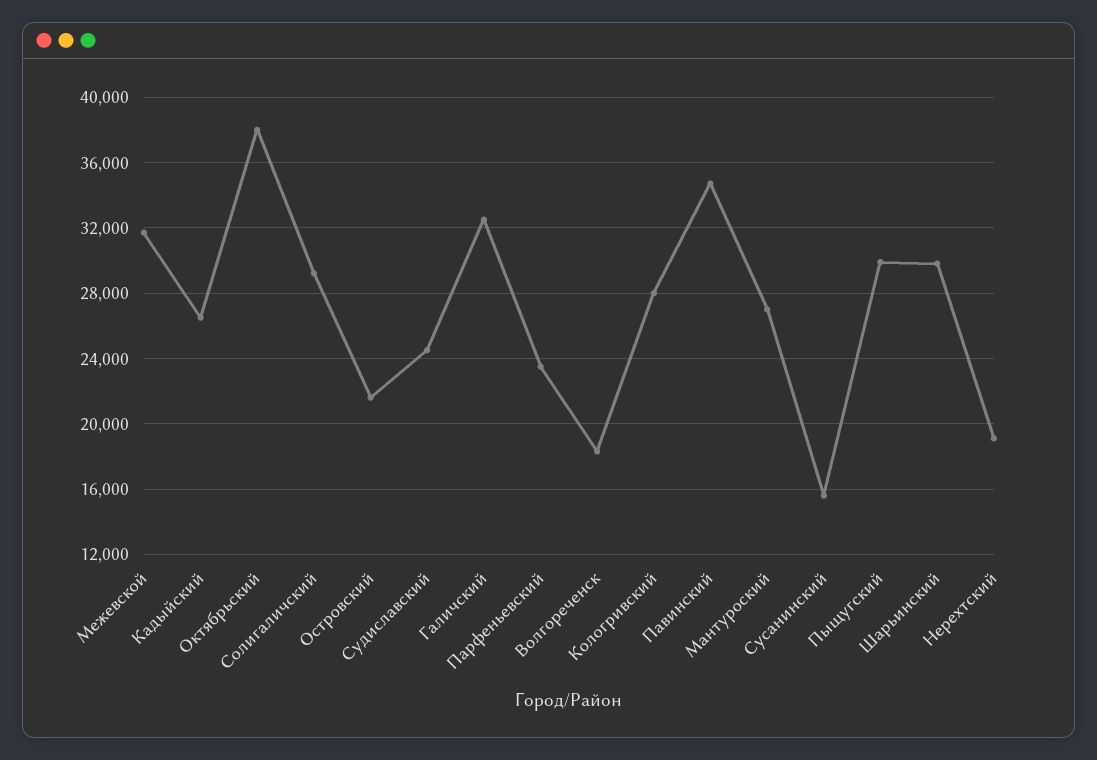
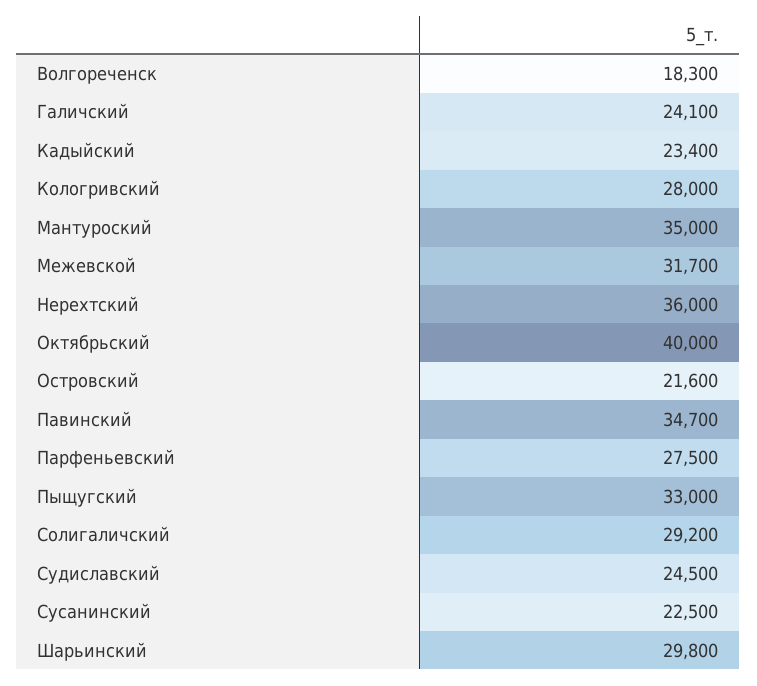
Кадыйский: 26500 -> 23400
Октябрьский: 38000 -> 40000
Галичский: 32500 -> 24100
Парфеньевский: 23500 -> 27500
Мантуроский: 27000 -> 35000
Сусанинский: 15500 -> 22500
Пыщугский: 30000 -> 33000
Нерехтский: 19000 -> 36000

